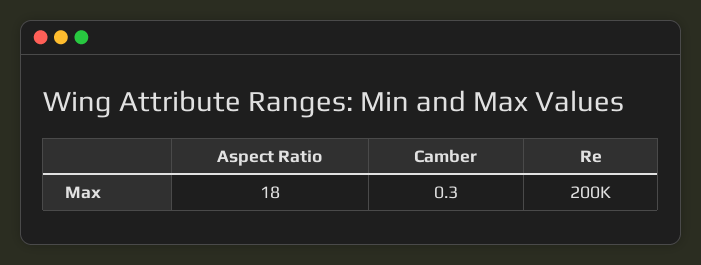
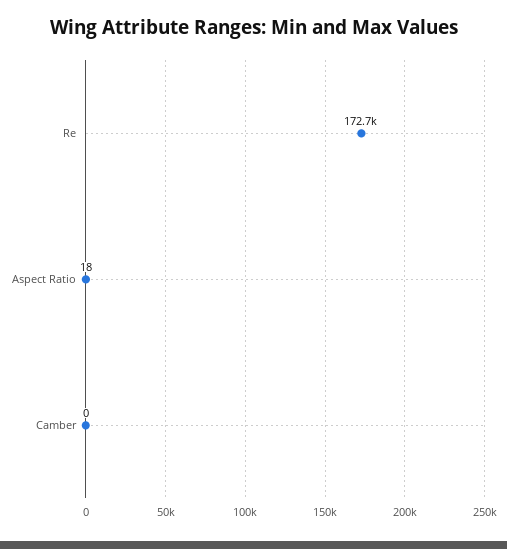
Re: 200000 -> 172700

